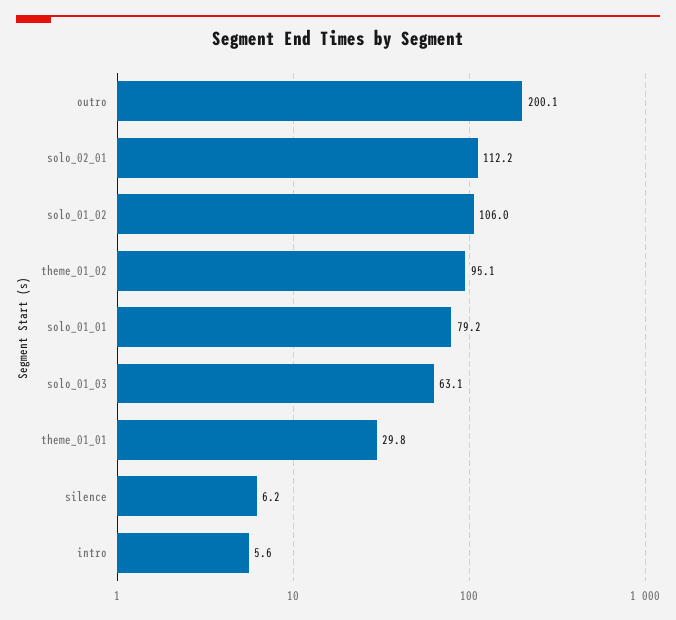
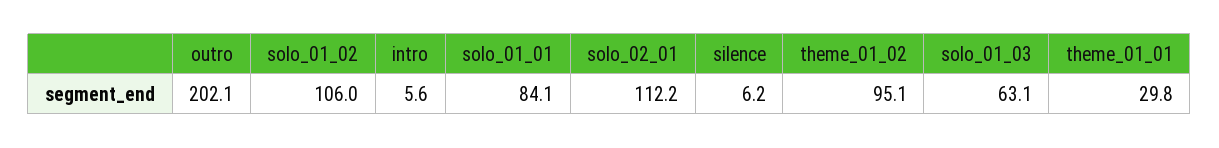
outro: 200.1 -> 202.1
solo_01_01: 79.2 -> 84.1

